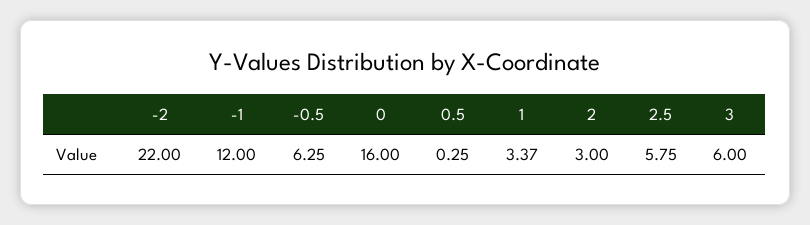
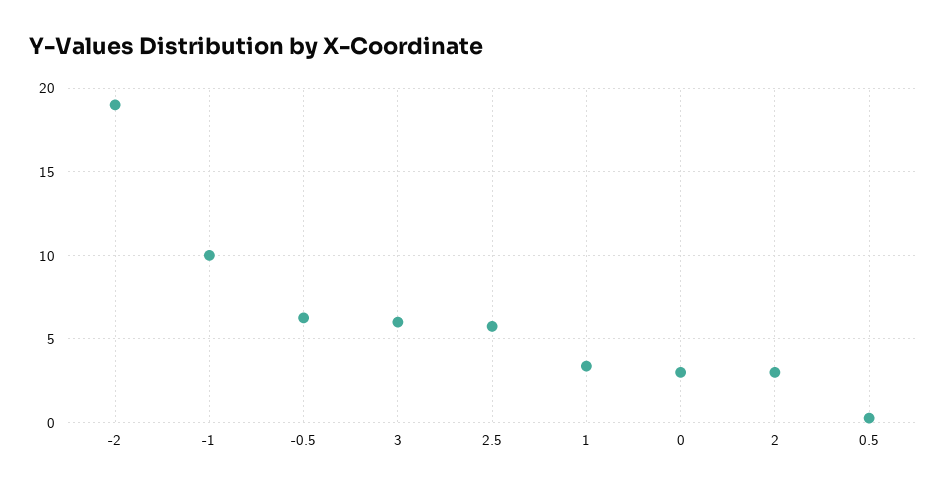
-2: 22 -> 19
-1: 12 -> 10
0: 16 -> 3

